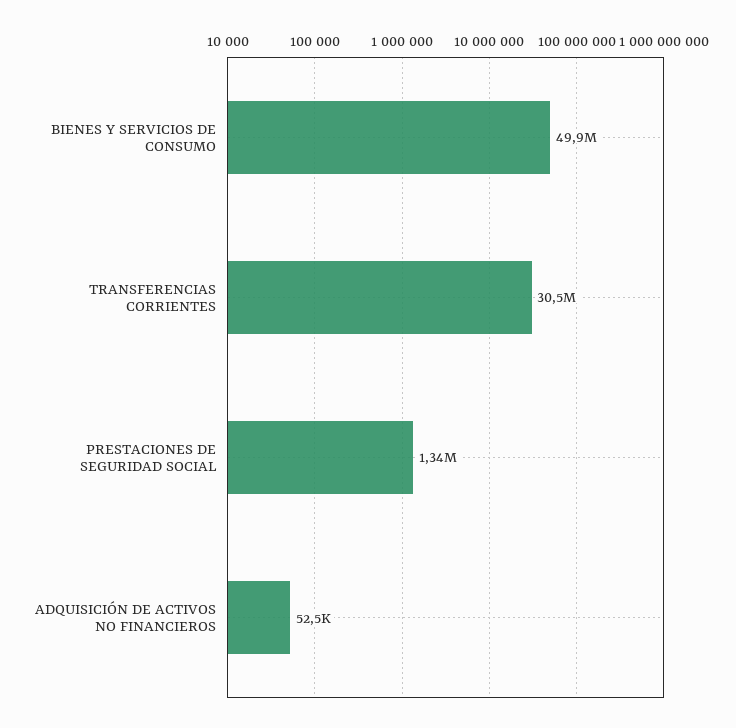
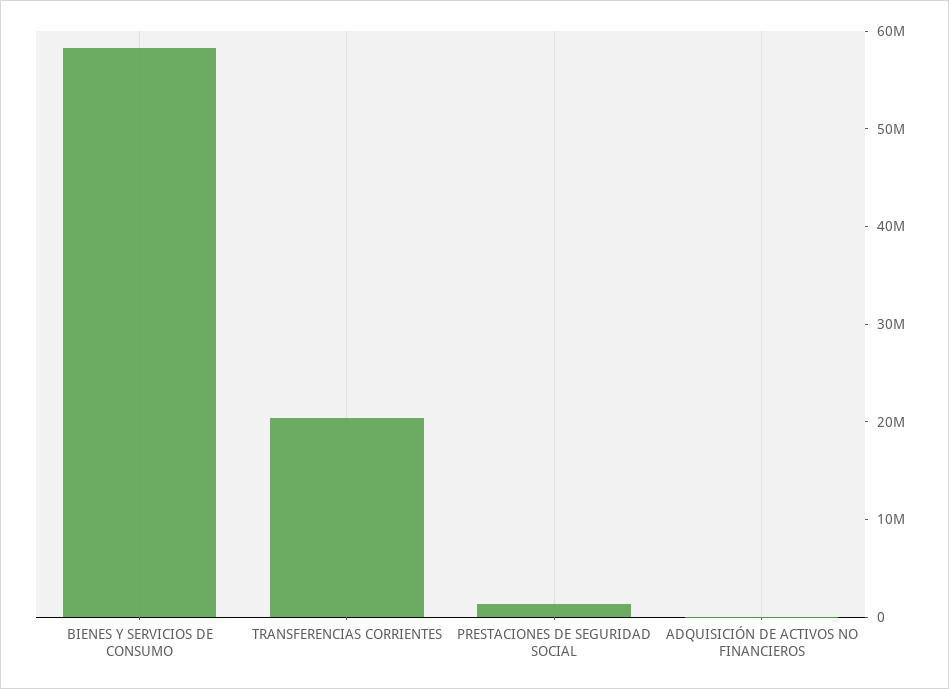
BIENES Y SERVICIOS DE CONSUMO: 49900000 -> 58000000
TRANSFERENCIAS CORRIENTES: 30500000 -> 20000000

